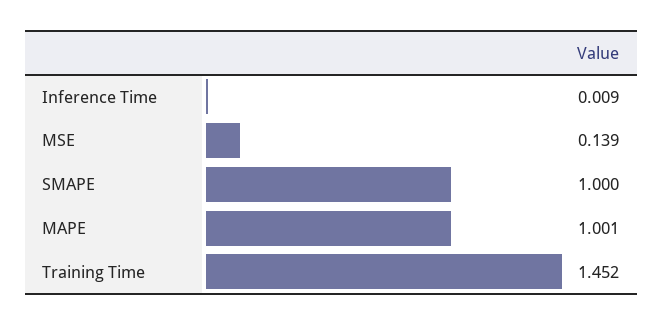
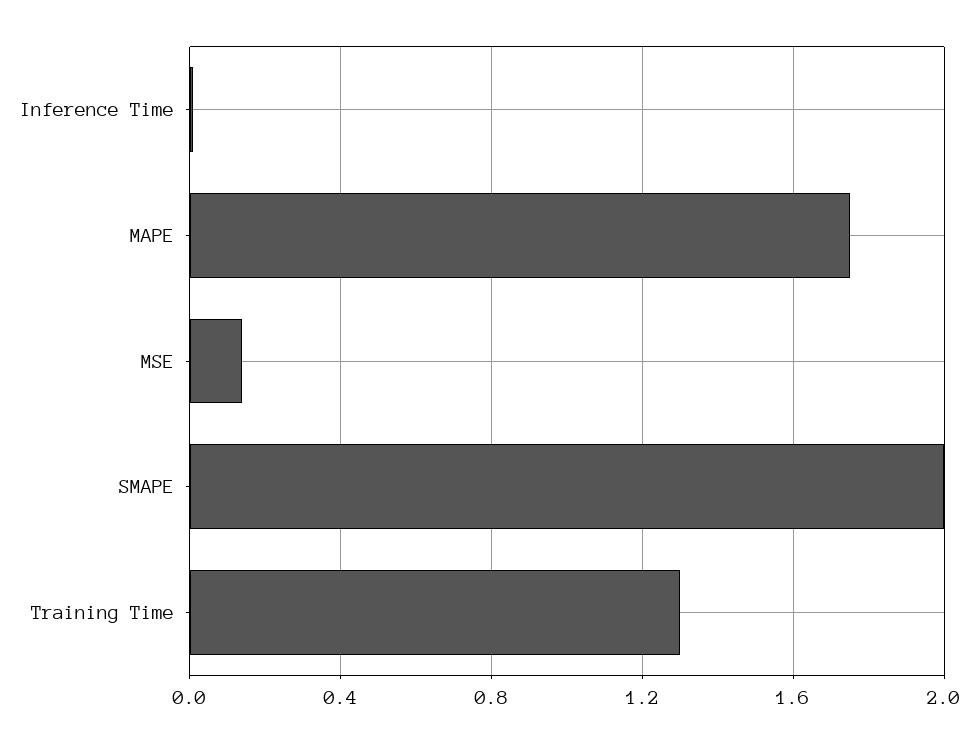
SMAPE: 1 -> 2
MAPE: 1.001 -> 1.75
Training Time: 1.452 -> 1.3

